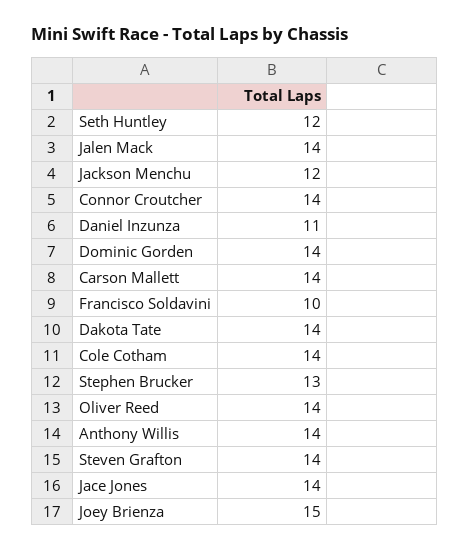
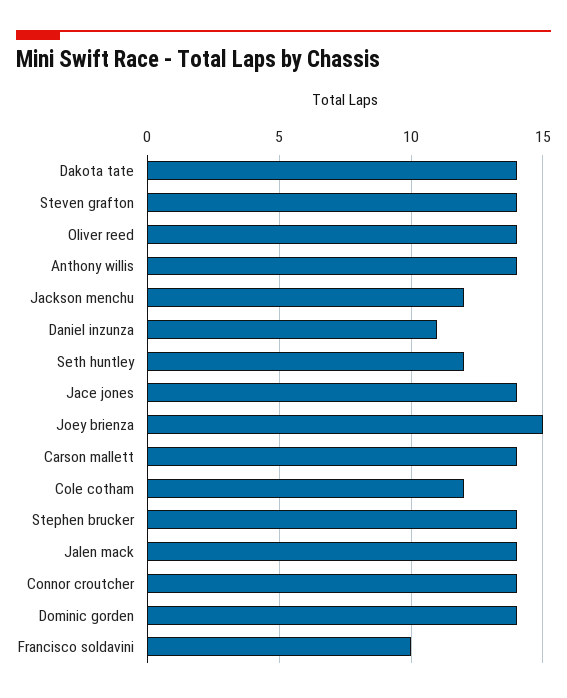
Cole Cotham: 14 -> 12
Stephen Brucker: 13 -> 14

